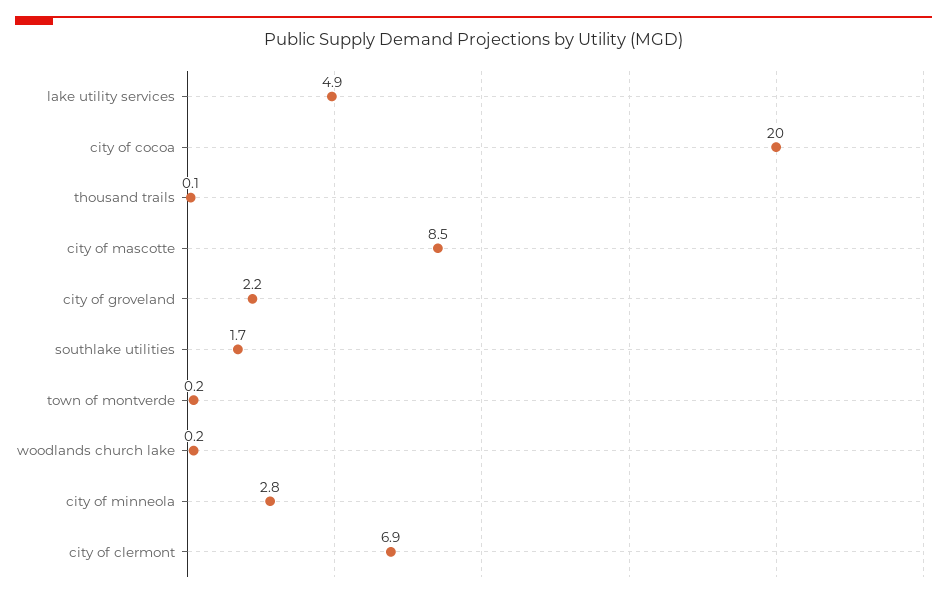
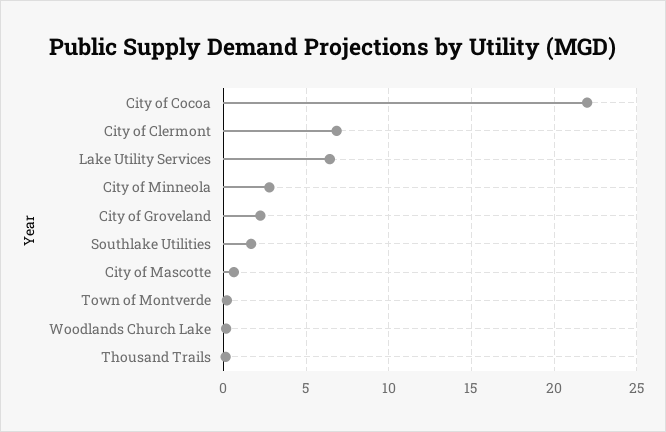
lake utility services: 4.9 -> 6.5
city of cocoa: 20 -> 22
city of mascotte: 8.5 -> 0.5

